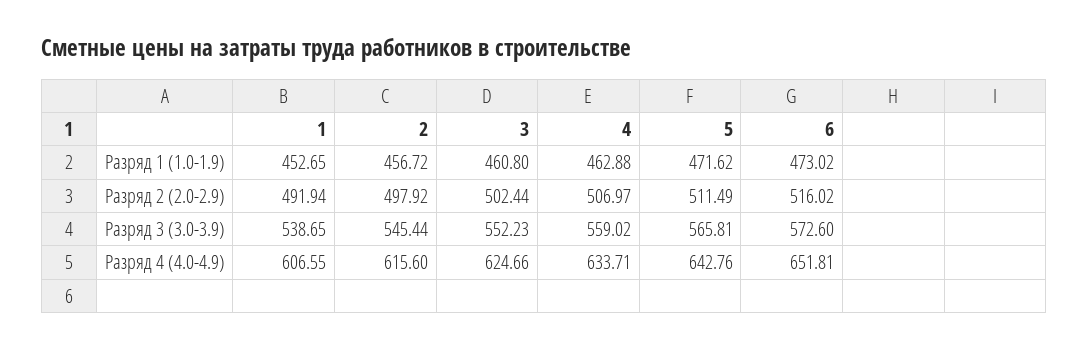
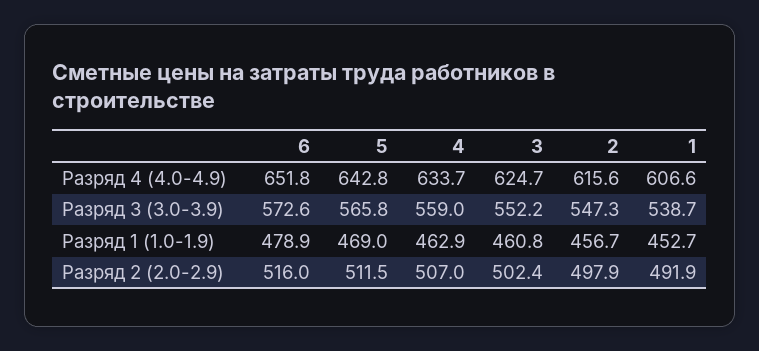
5, Разряд 1 (1.0-1.9): 471.62 -> 469
6, Разряд 1 (1.0-1.9): 473.02 -> 478.9
2, Разряд 3 (3.0-3.9): 545.44 -> 547.3

